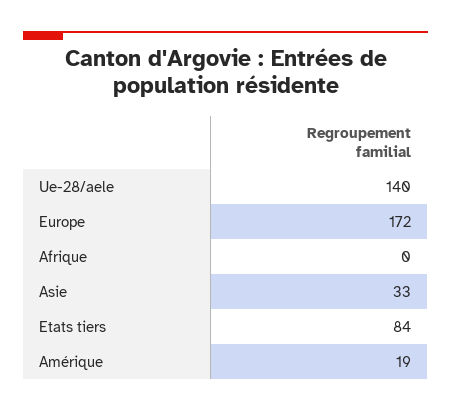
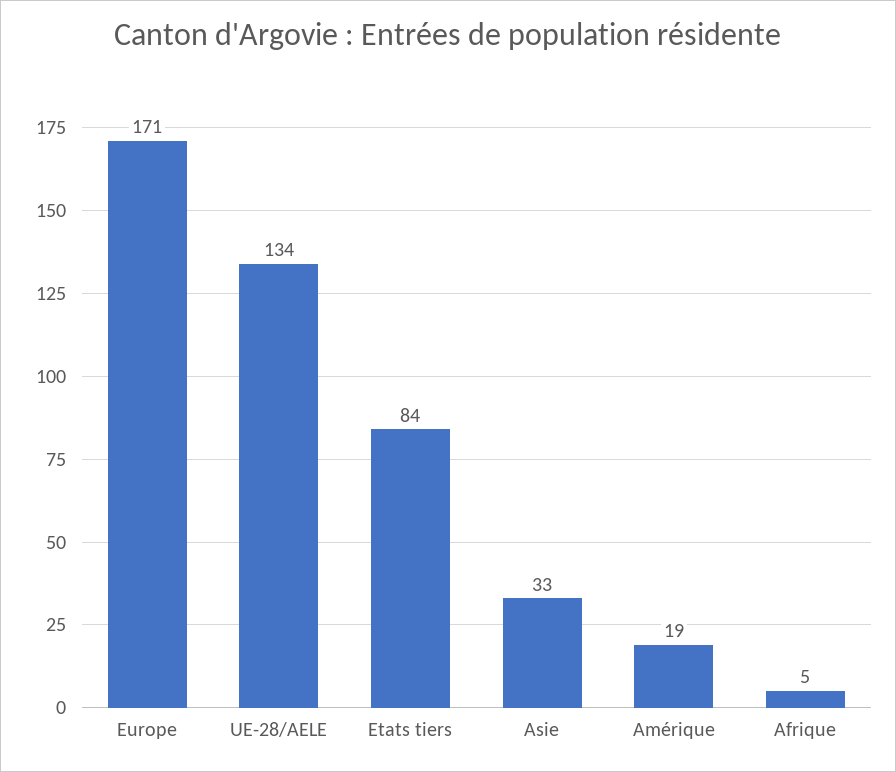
Ue-28/aele: 140 -> 134
Europe: 172 -> 171
Afrique: 0 -> 5

